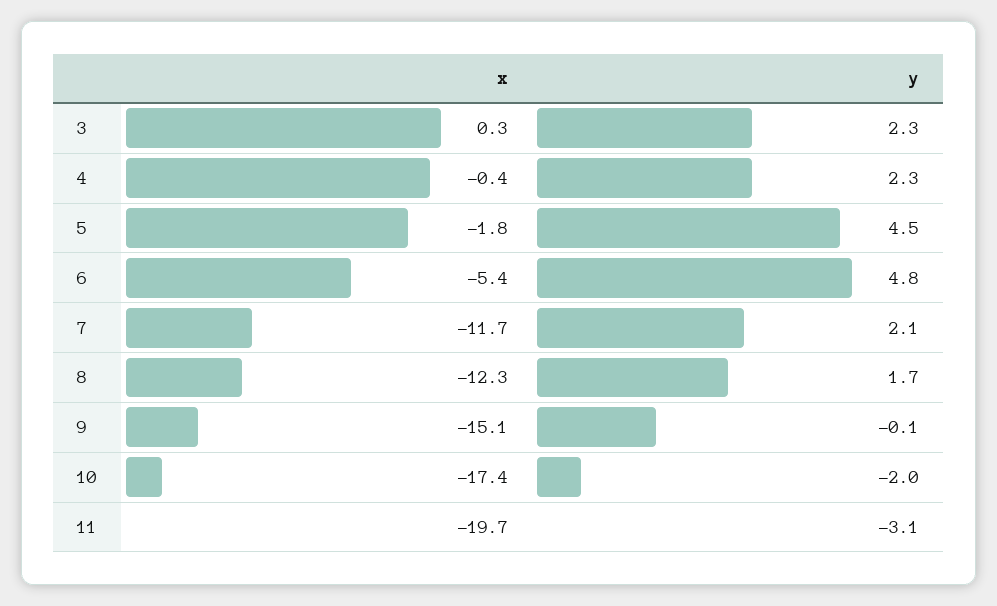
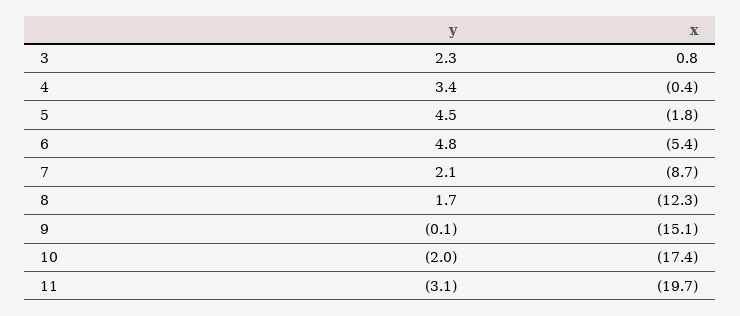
x, 3: 0.3 -> 0.8
y, 4: 2.3 -> 3.4
x, 7: -11.7 -> -8.7

